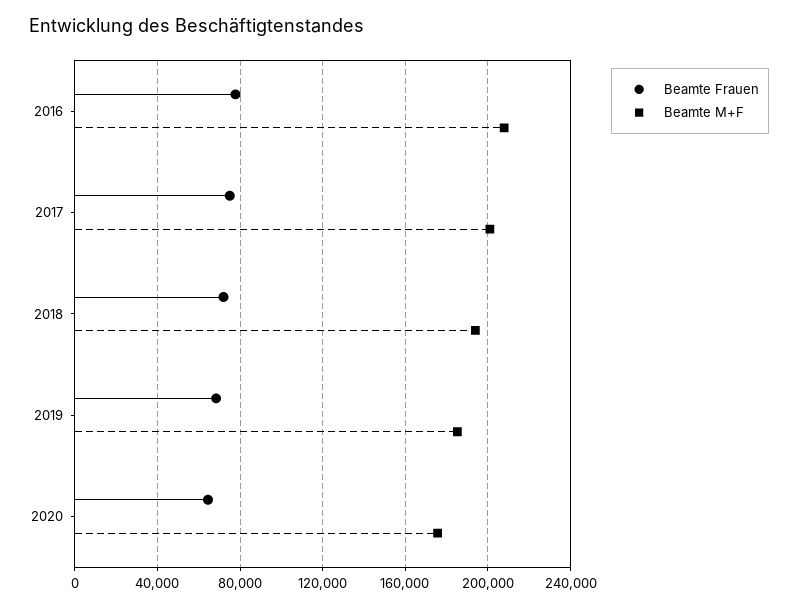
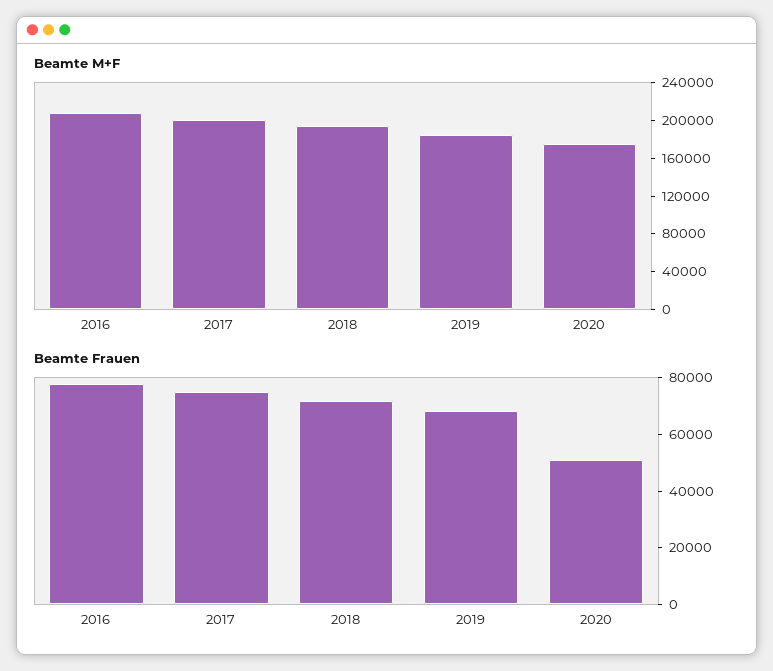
Beamte Frauen, 2020: 65000 -> 50000

